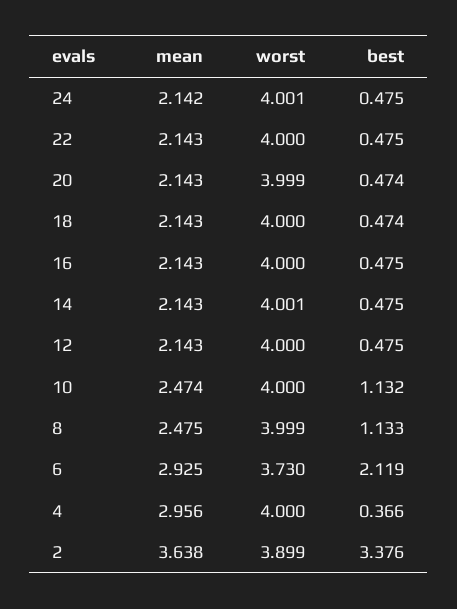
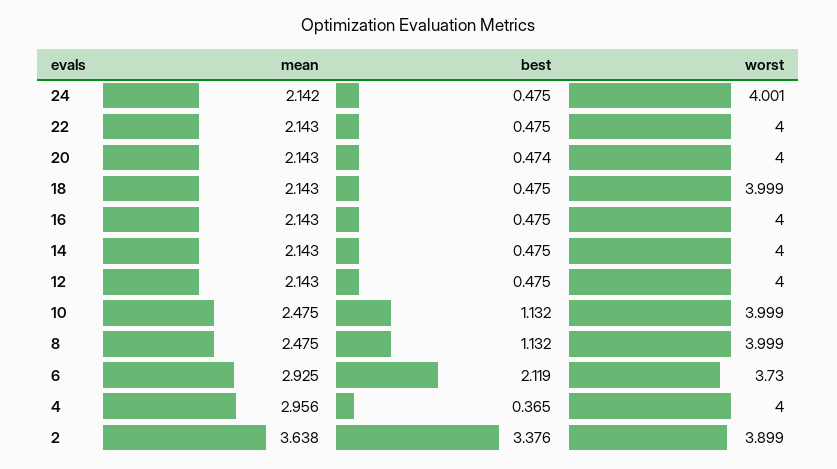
worst, 20: 3.999 -> 4
worst, 18: 4 -> 3.999
best, 18: 0.474 -> 0.475
worst, 14: 4.001 -> 4
mean, 10: 2.474 -> 2.475
worst, 10: 4 -> 3.999
best, 8: 1.133 -> 1.132
best, 4: 0.366 -> 0.365

